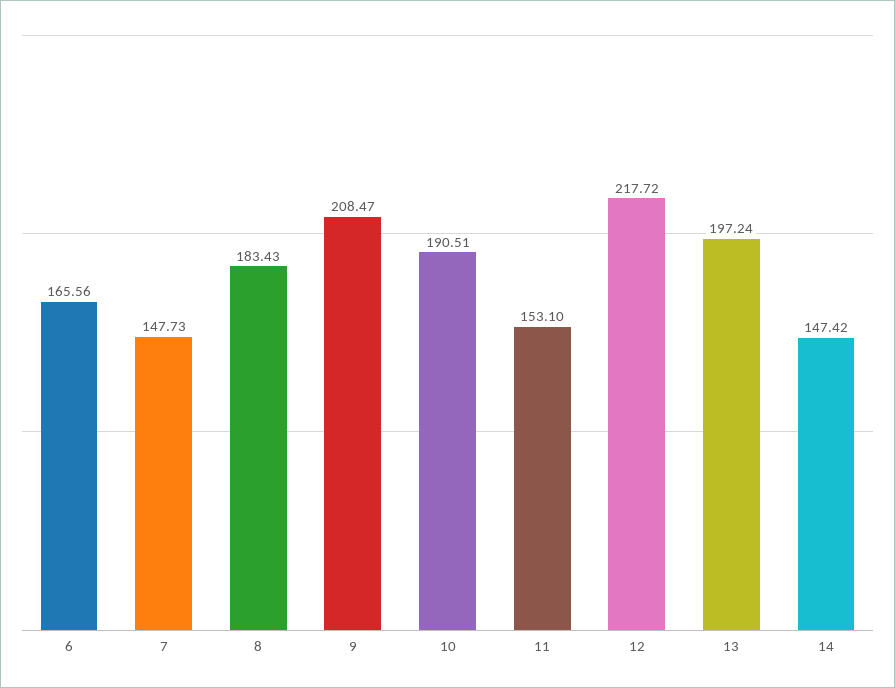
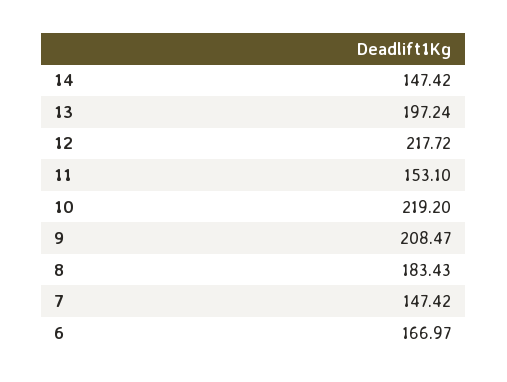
6: 165.56 -> 166.97
7: 147.73 -> 147.42
10: 190.51 -> 219.2

